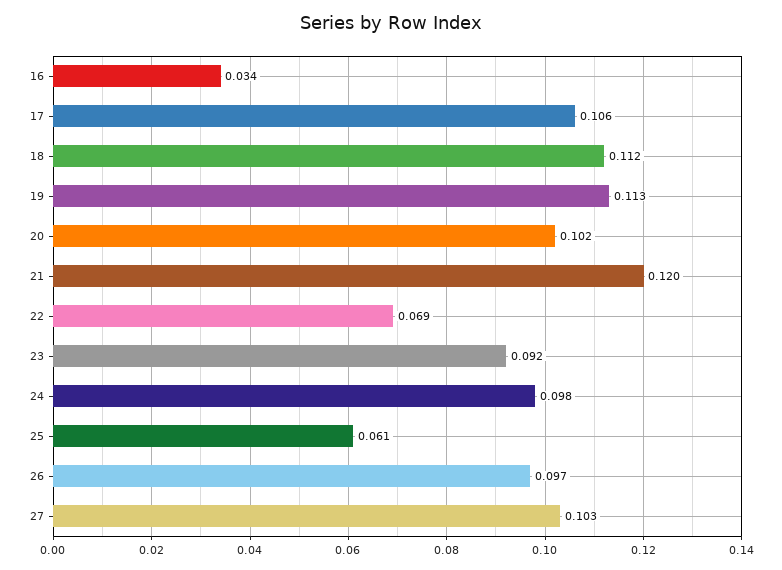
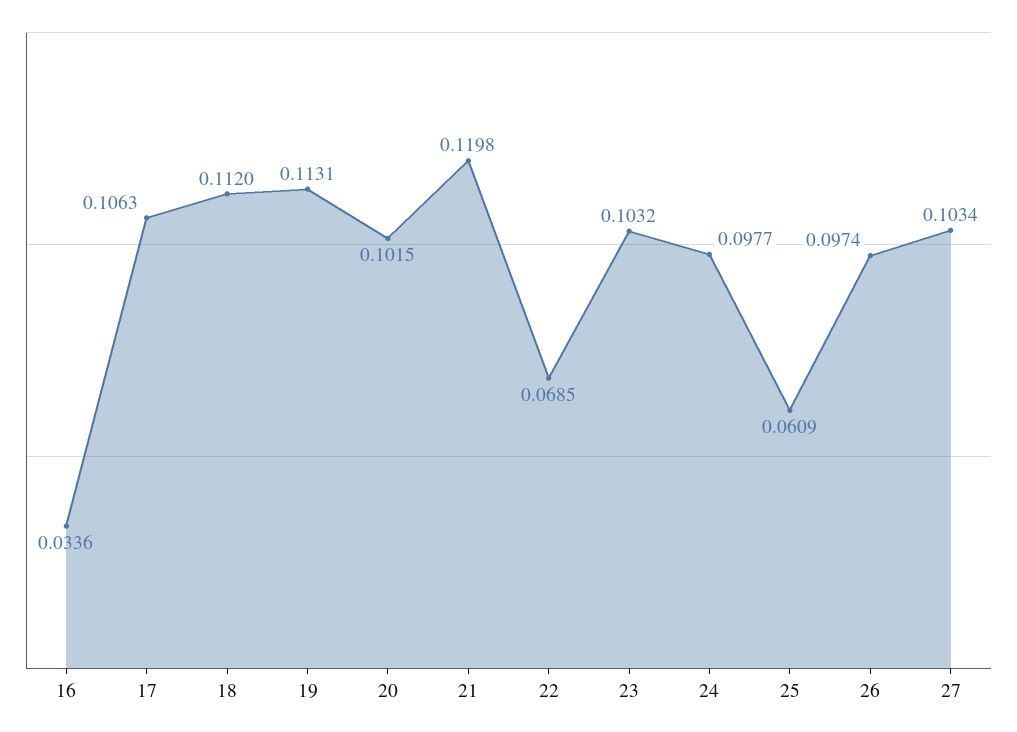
23: 0.092 -> 0.1032

